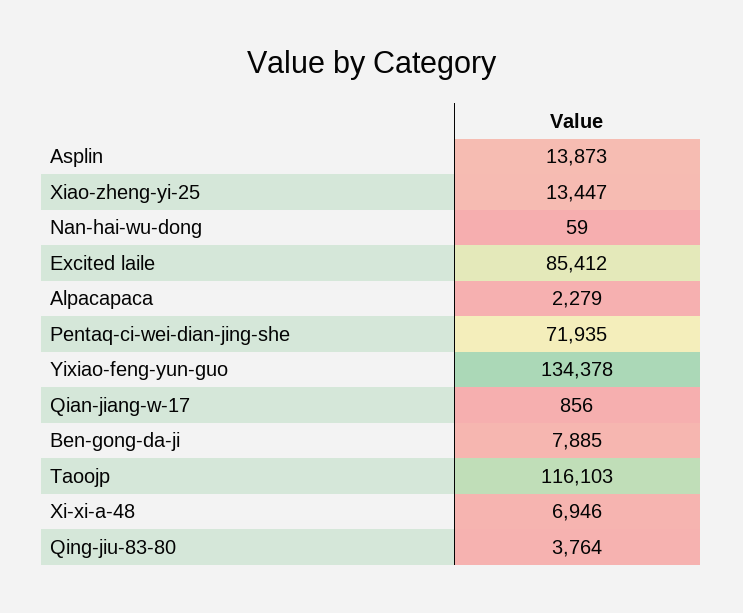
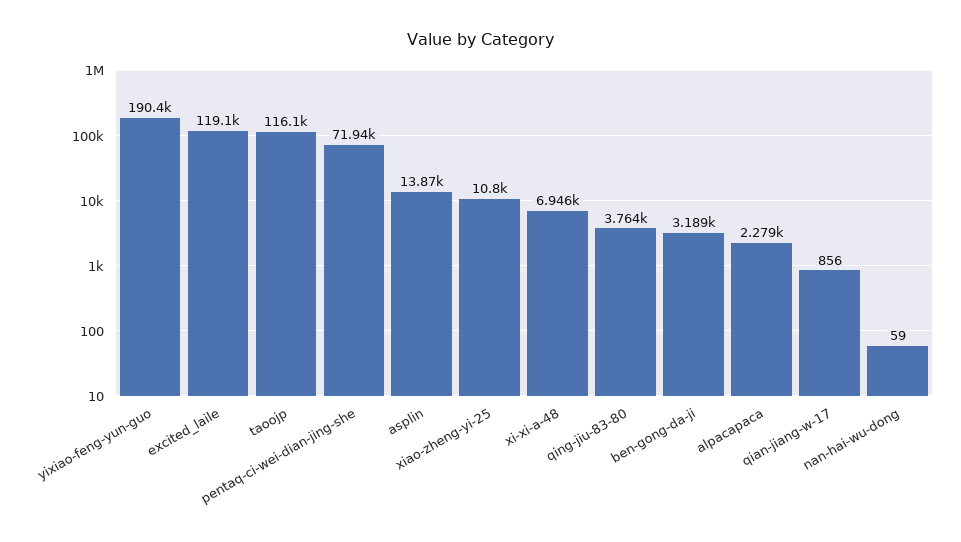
Xiao-zheng-yi-25: 13447 -> 10800
Excited laile: 85412 -> 119100
Yixiao-feng-yun-guo: 134378 -> 190400
Ben-gong-da-ji: 7885 -> 3189

